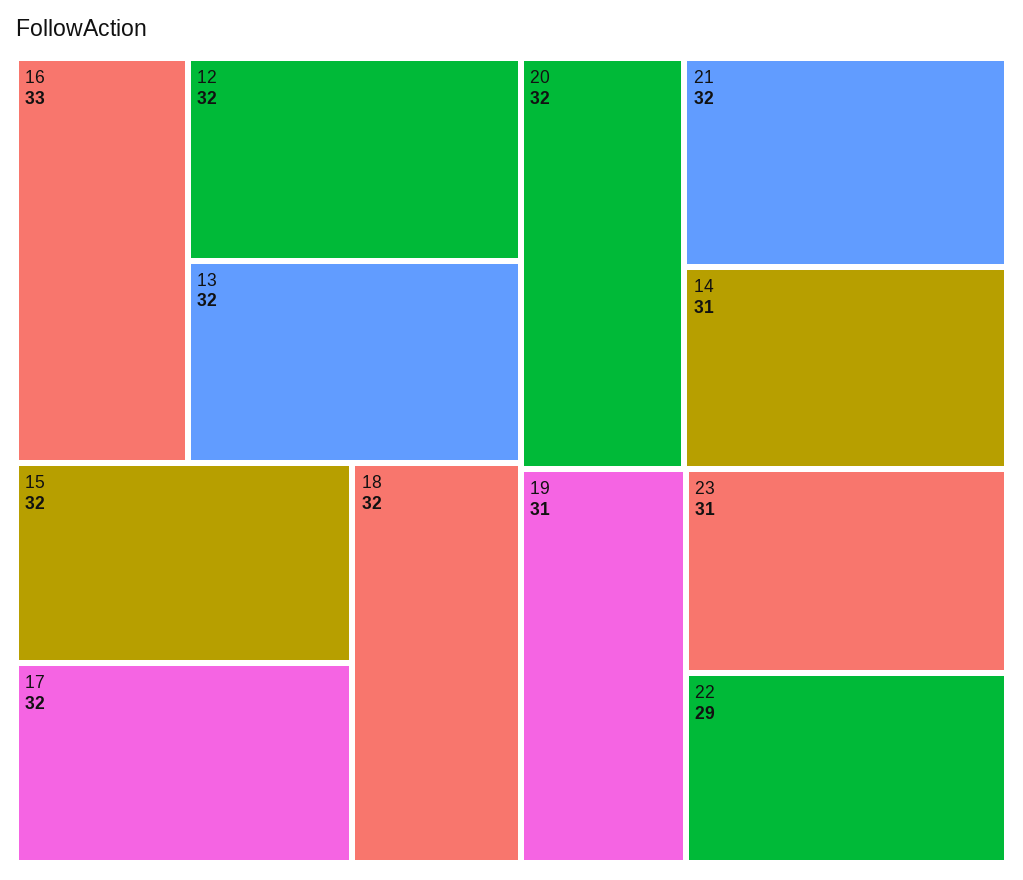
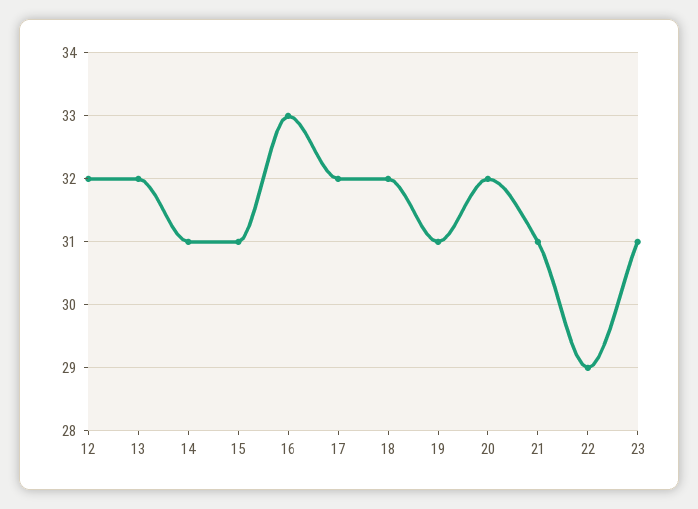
15: 32 -> 31
21: 32 -> 31

